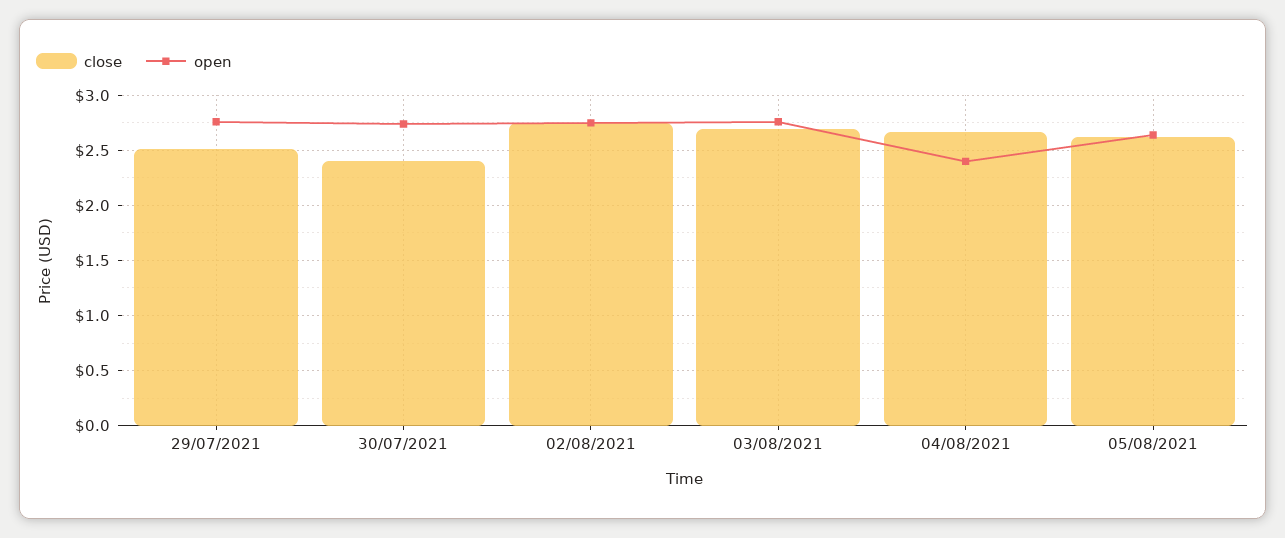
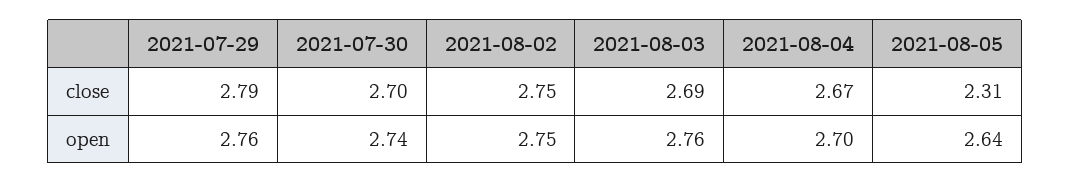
close, 29/07/2021: 2.5 -> 2.79
close, 30/07/2021: 2.4 -> 2.7
open, 04/08/2021: 2.4 -> 2.7
close, 05/08/2021: 2.6 -> 2.31

